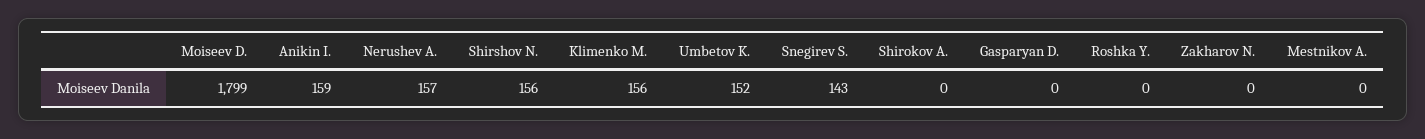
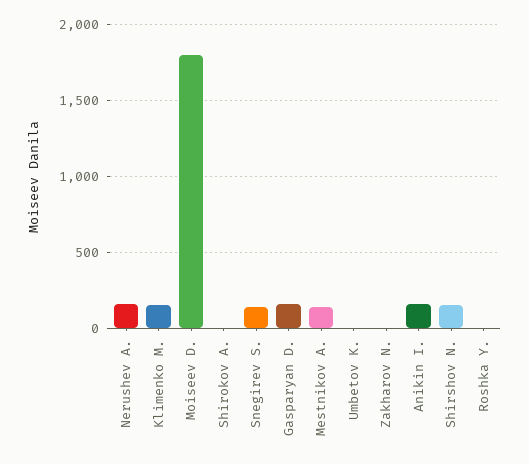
Umbetov K.: 152 -> 0
Gasparyan D.: 0 -> 150
Mestnikov A.: 0 -> 150

